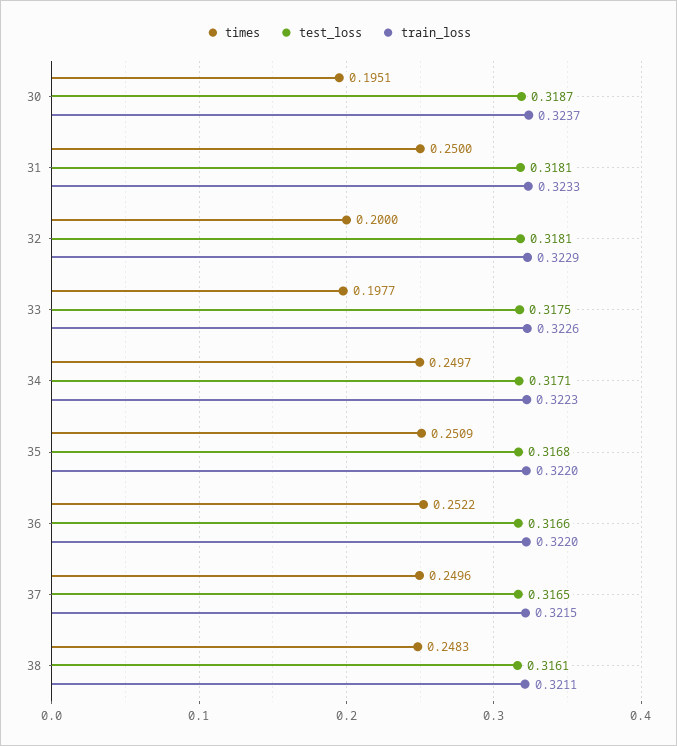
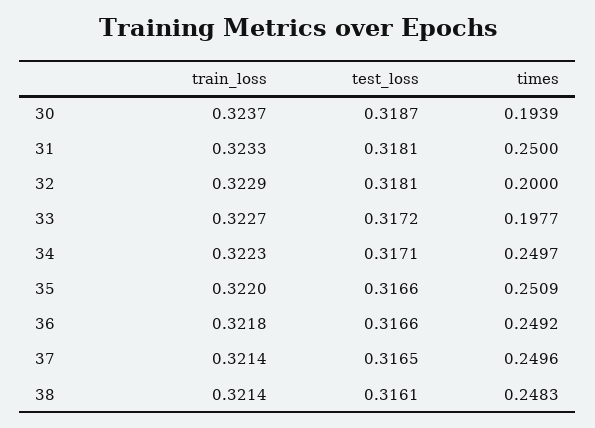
times, 30: 0.1951 -> 0.1939
test_loss, 33: 0.3175 -> 0.3172
train_loss, 33: 0.3226 -> 0.3227
test_loss, 35: 0.3168 -> 0.3166
times, 36: 0.2522 -> 0.2492
train_loss, 36: 0.322 -> 0.3218
train_loss, 37: 0.3215 -> 0.3214
train_loss, 38: 0.3211 -> 0.3214

